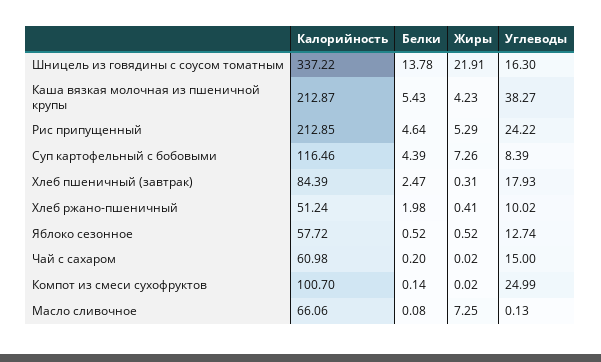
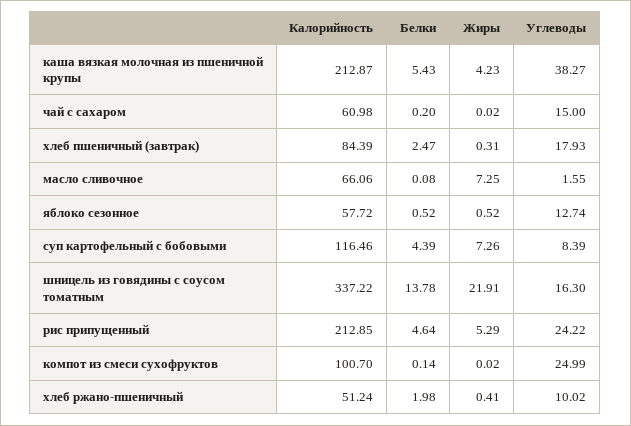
Углеводы, Масло сливочное: 0.13 -> 1.55

